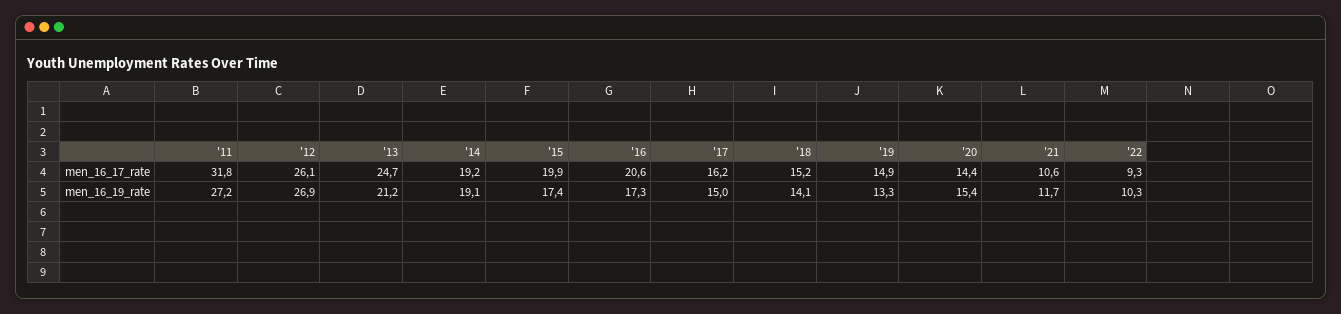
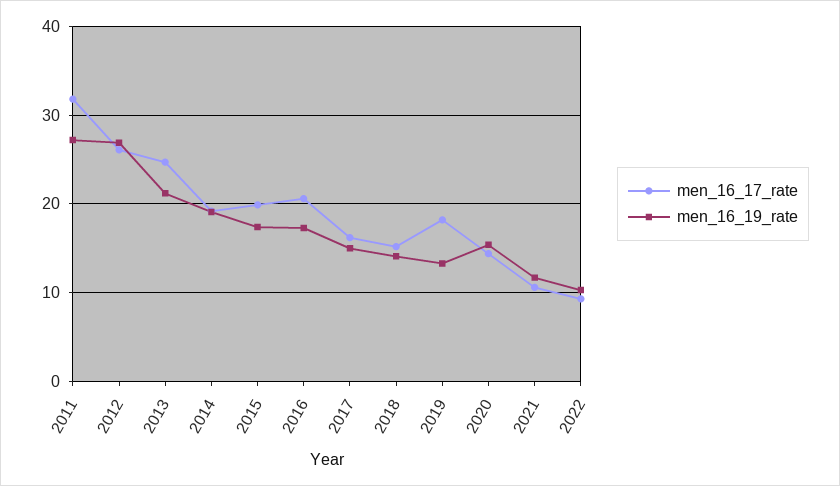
men_16_17_rate, '19: 14.9 -> 18

